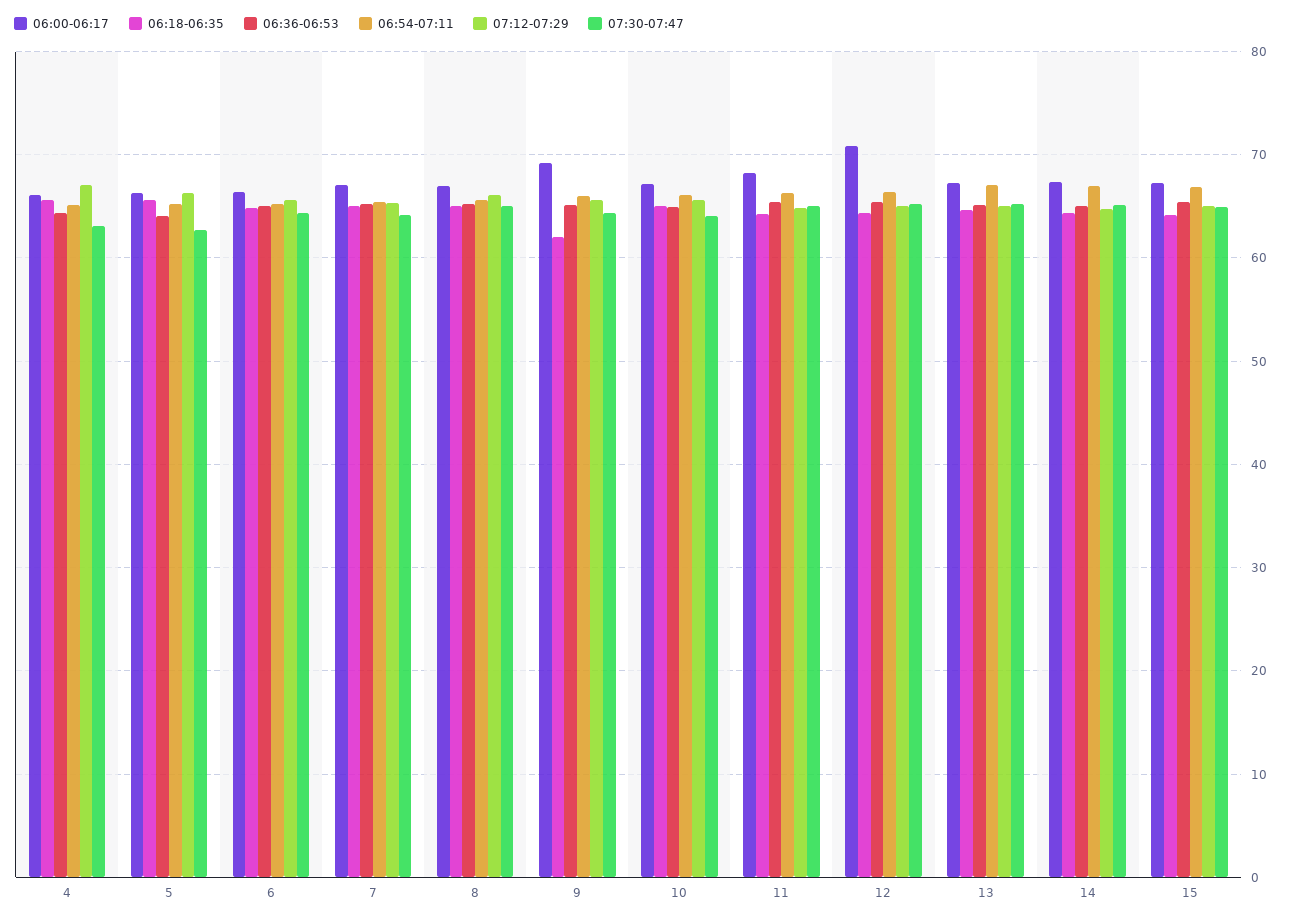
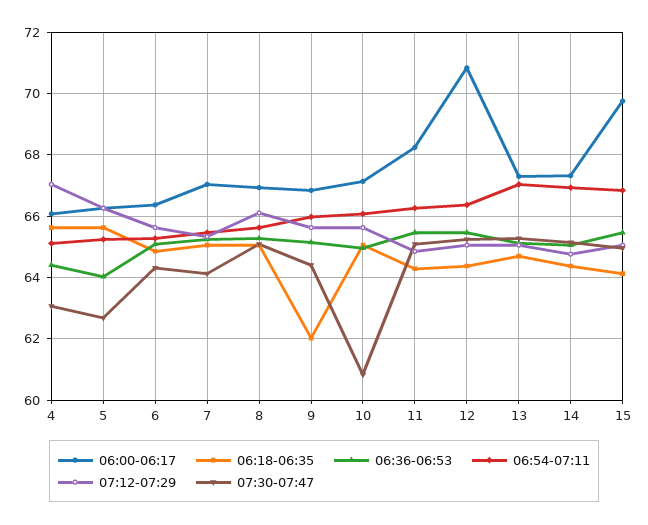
06:00-06:17, 9: 69 -> 66.8
07:30-07:47, 10: 64 -> 60.8
06:00-06:17, 15: 67 -> 69.8

